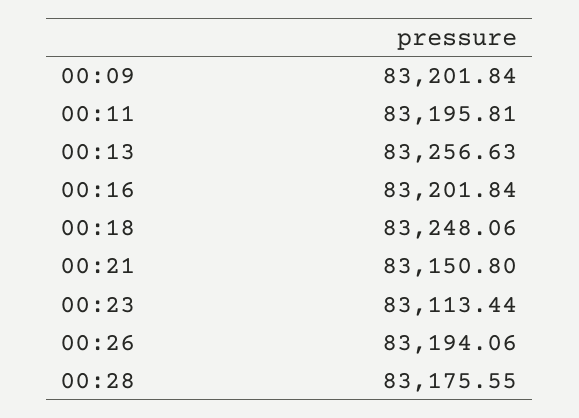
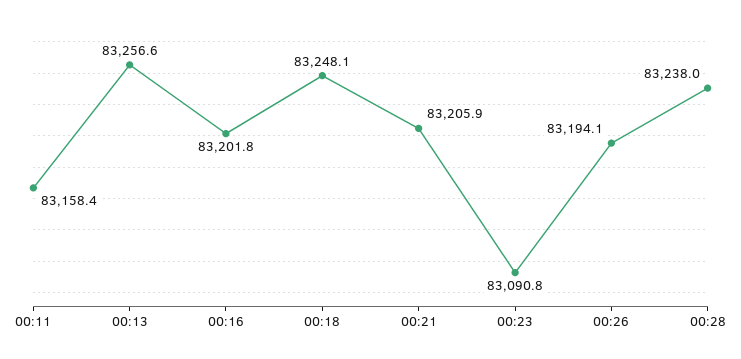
00:09: 83201.84 -> none
00:11: 83195.81 -> 83158.4
00:21: 83150.8 -> 83205.9
00:23: 83113.44 -> 83090.8
00:28: 83175.55 -> 83238

